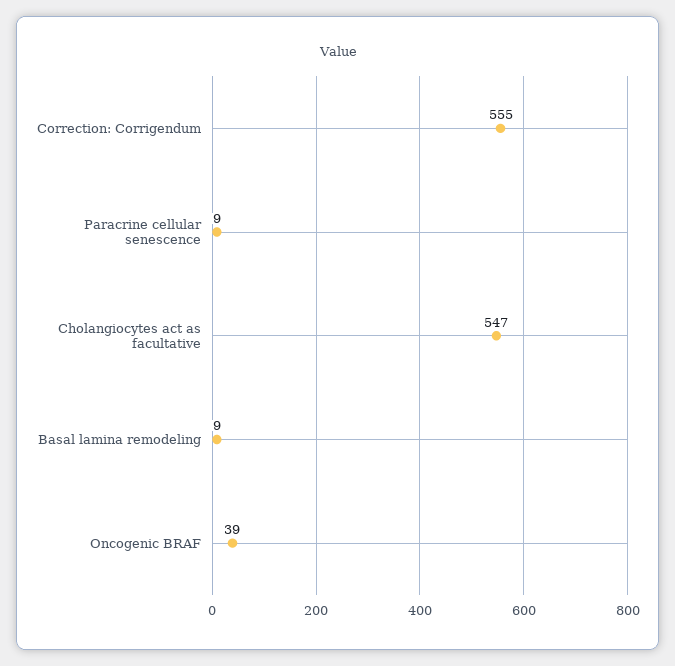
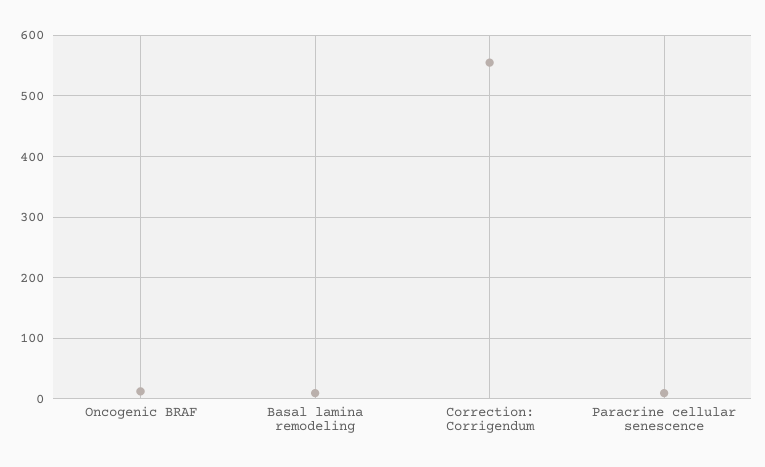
Cholangiocytes act as facultative: 547 -> none
Oncogenic BRAF: 39 -> 10

